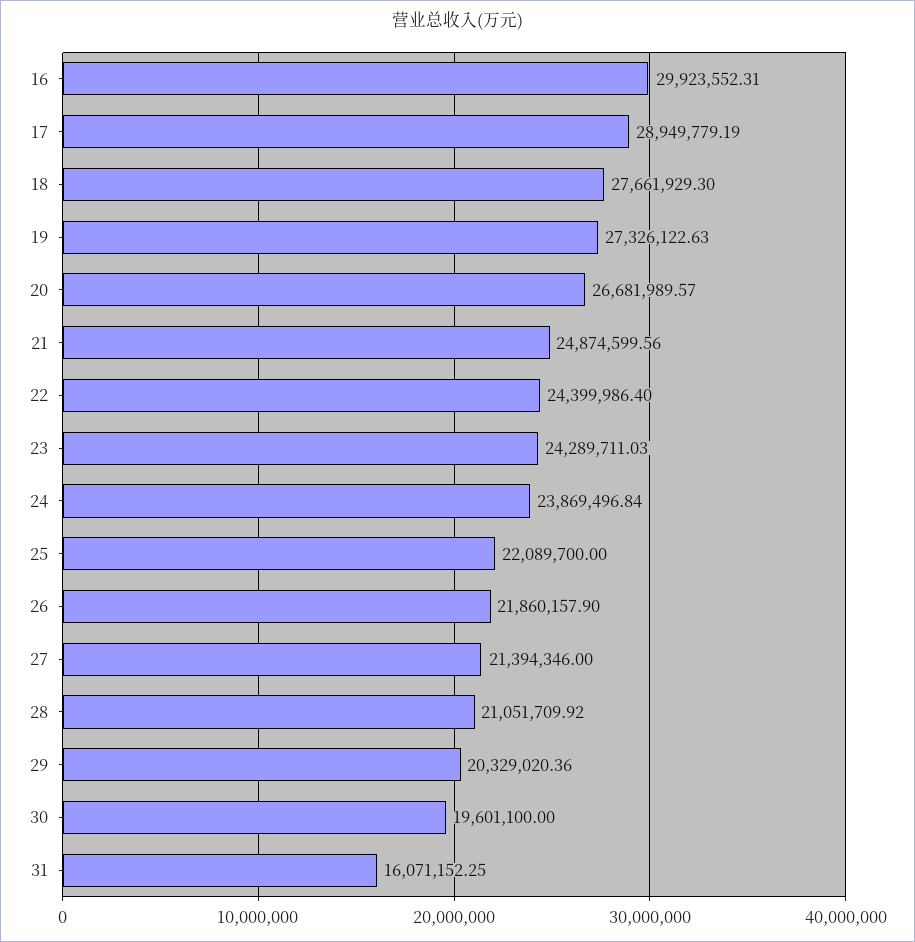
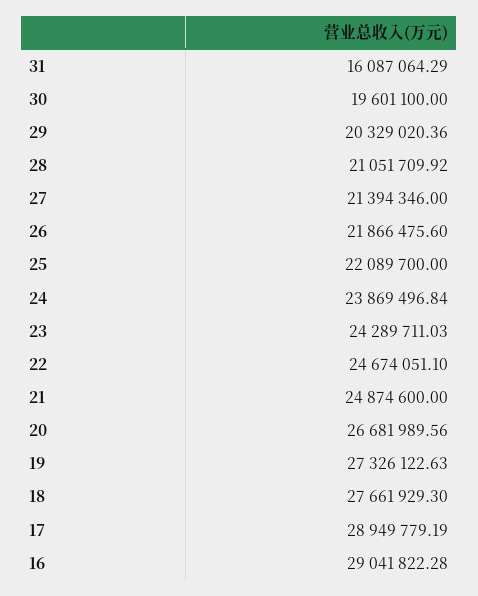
16: 29923552.31 -> 29041822.28
20: 26681989.57 -> 26681989.56
21: 24874599.56 -> 24874600
22: 24399986.4 -> 24674051.1
26: 21860157.9 -> 21866475.6
31: 16071152.25 -> 16087064.29

